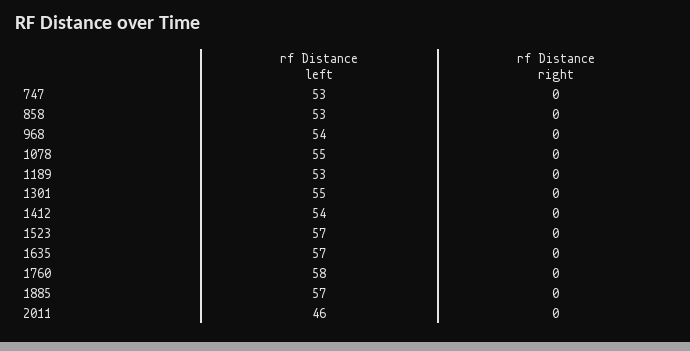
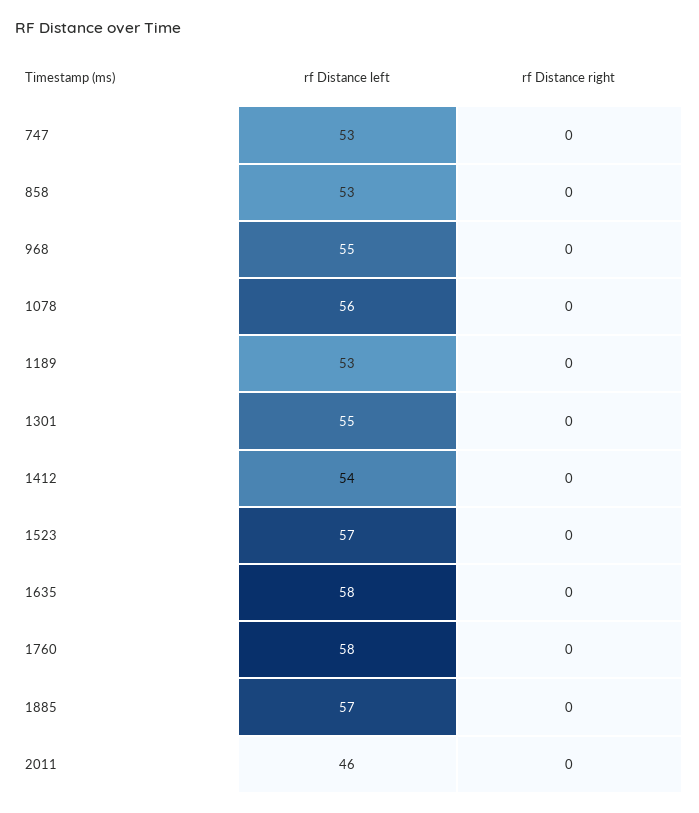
rf Distance left, 968: 54 -> 55
rf Distance left, 1078: 55 -> 56
rf Distance left, 1635: 57 -> 58

